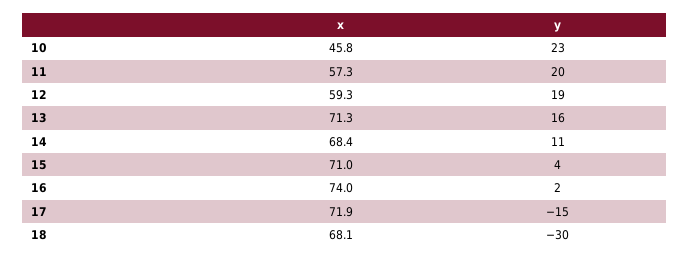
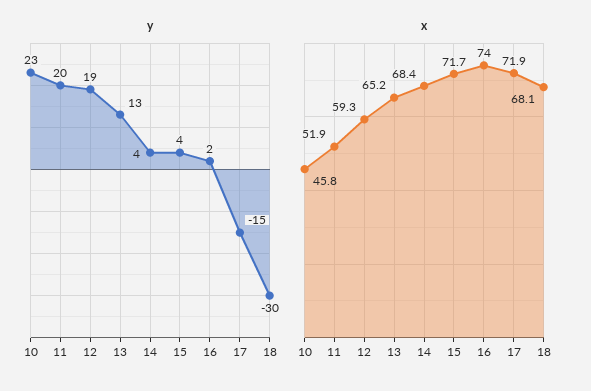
x, 11: 57.3 -> 51.9
x, 13: 71.3 -> 65.2
y, 13: 16 -> 13
y, 14: 11 -> 4
x, 15: 71 -> 71.7

